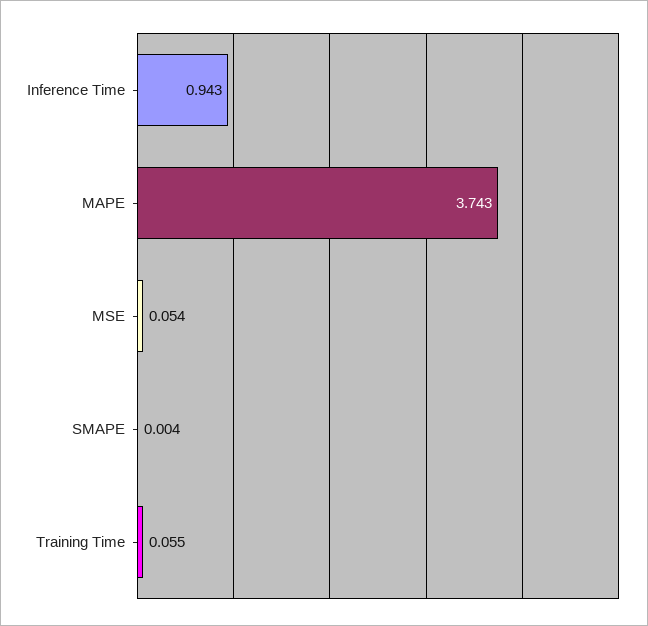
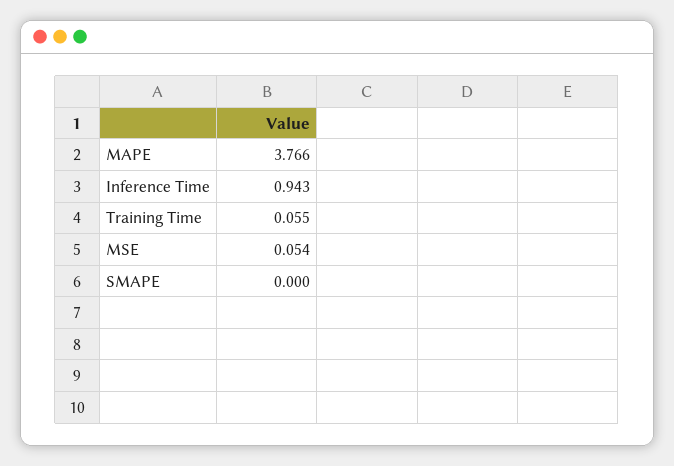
MAPE: 3.743 -> 3.766
SMAPE: 0.004 -> 0

